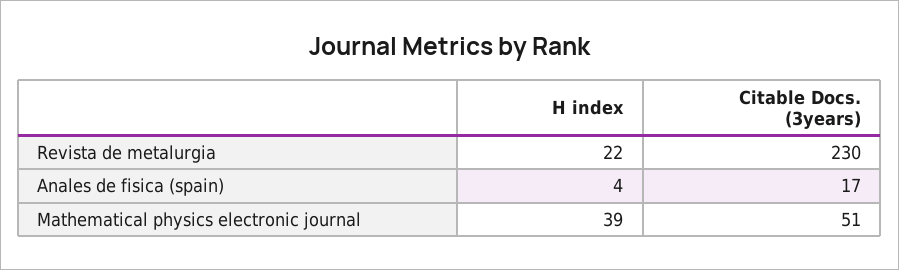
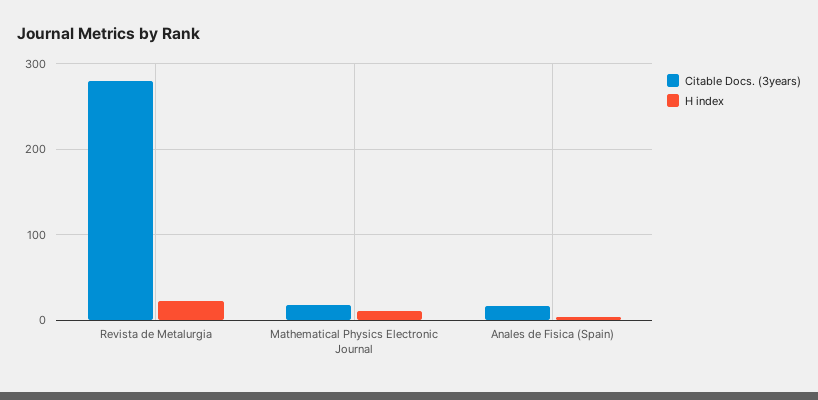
Citable Docs. (3years), Revista de metalurgia: 230 -> 280
H index, Mathematical physics electronic journal: 39 -> 10
Citable Docs. (3years), Mathematical physics electronic journal: 51 -> 20

